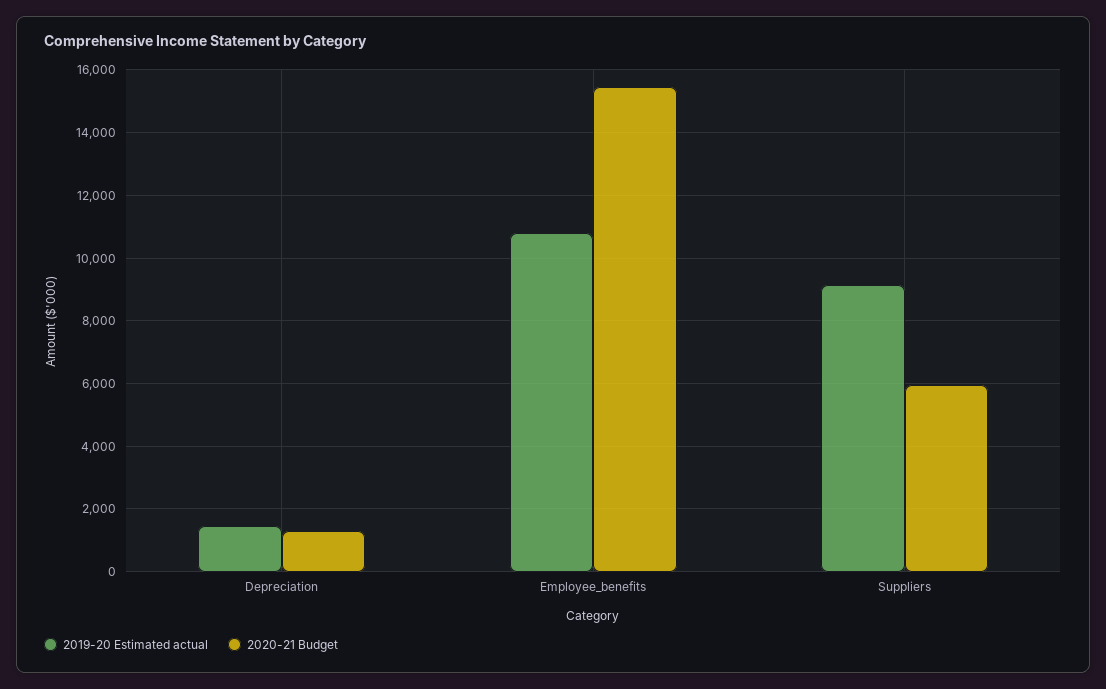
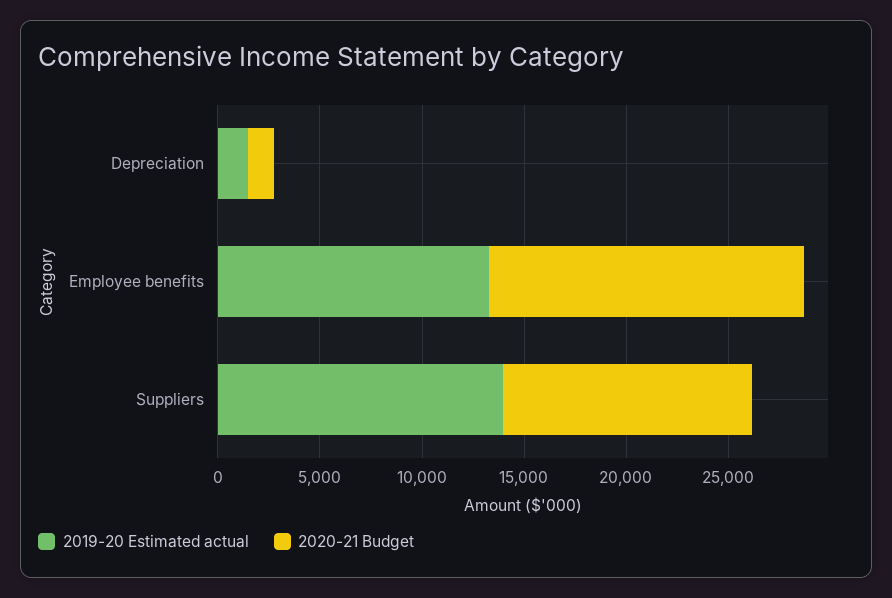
2019-20 Estimated actual, Employee_benefits: 10800 -> 13000
2019-20 Estimated actual, Suppliers: 9200 -> 14000
2020-21 Budget, Suppliers: 6000 -> 12000

